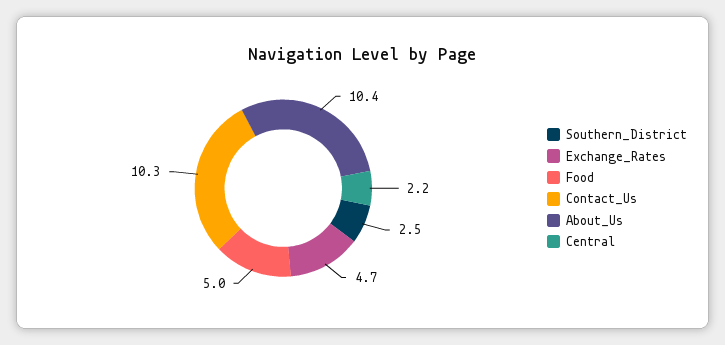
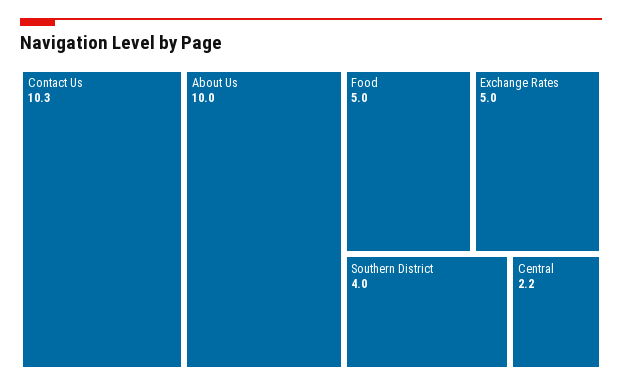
Southern_District: 2.5 -> 4
Exchange_Rates: 4.7 -> 5
About_Us: 10.4 -> 10

